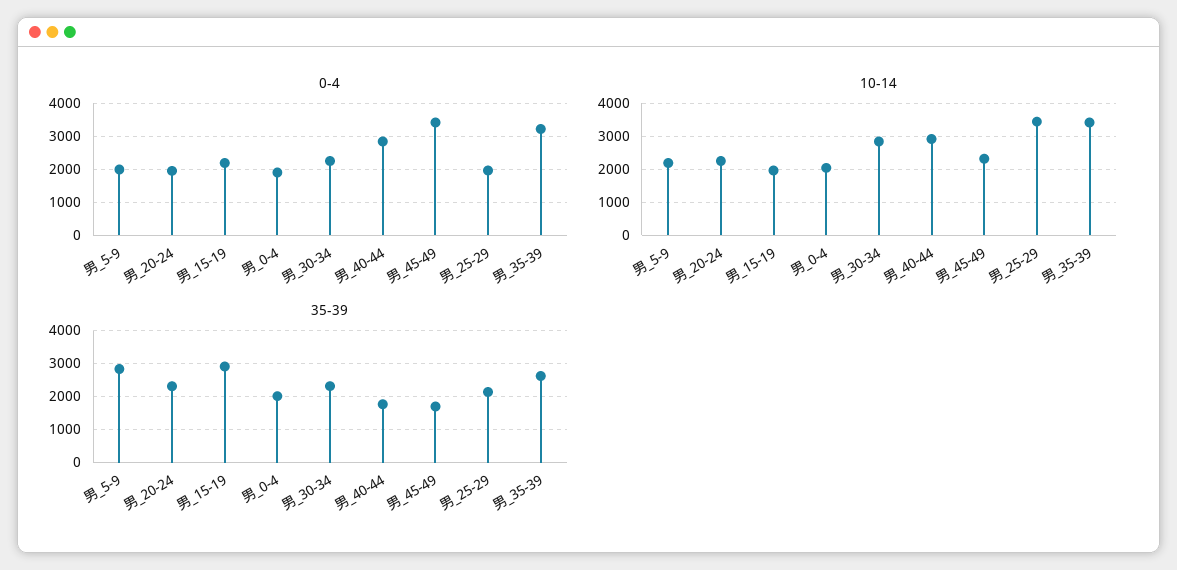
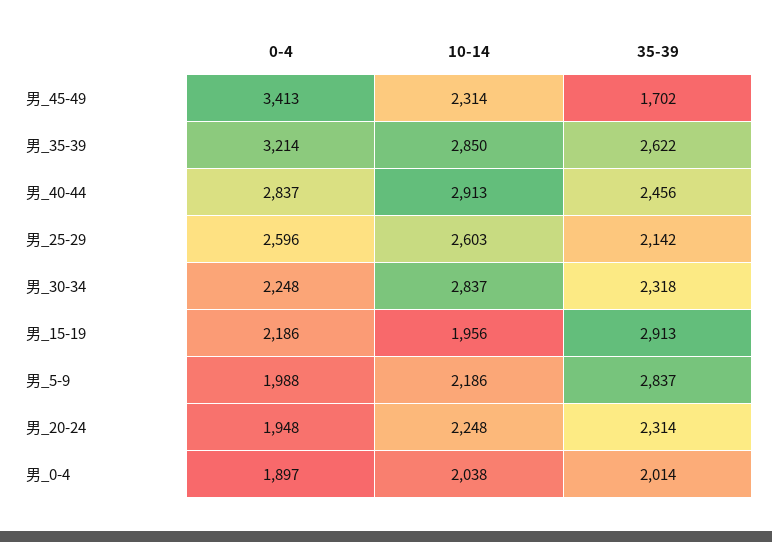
0-4, 男_25-29: 2000 -> 2596
10-14, 男_25-29: 3400 -> 2603
10-14, 男_35-39: 3400 -> 2850
35-39, 男_40-44: 1800 -> 2456

